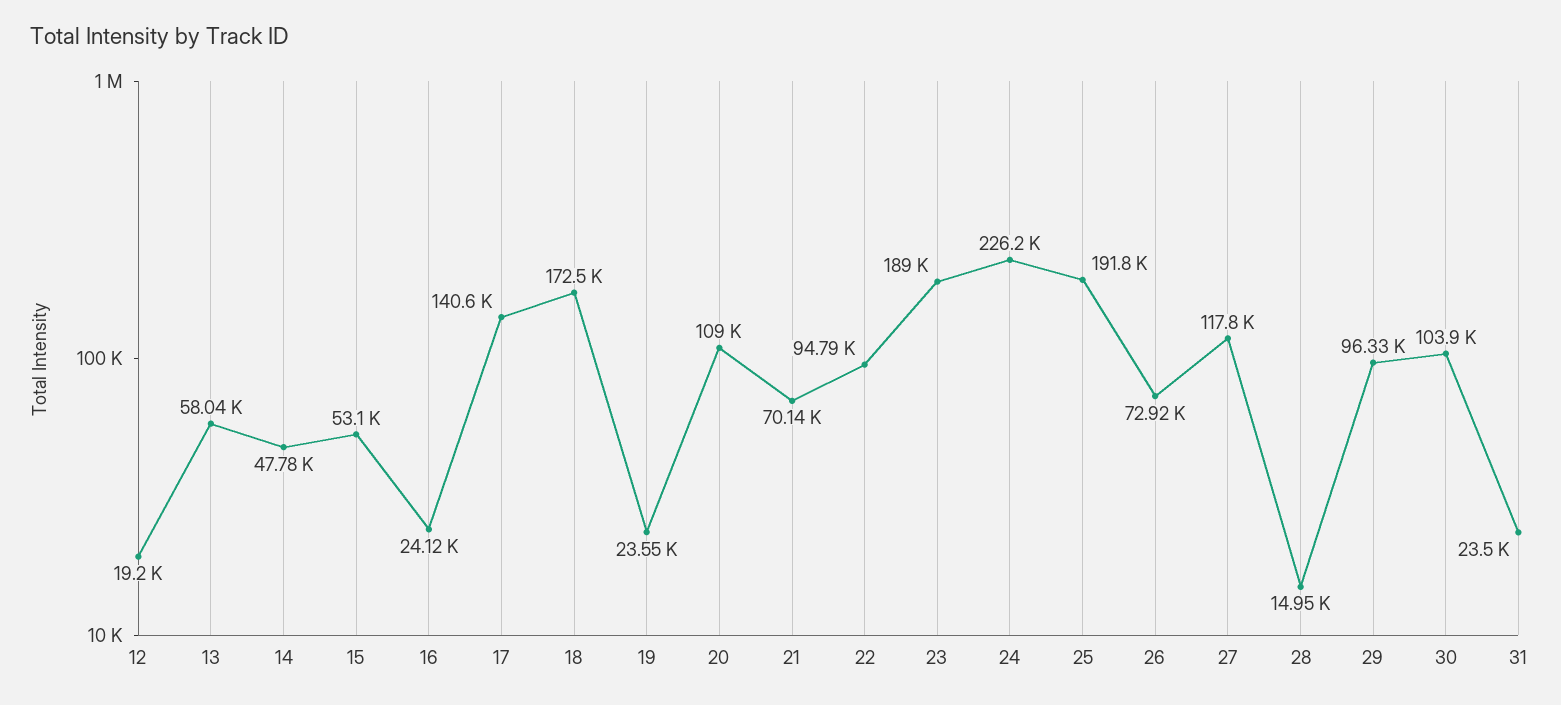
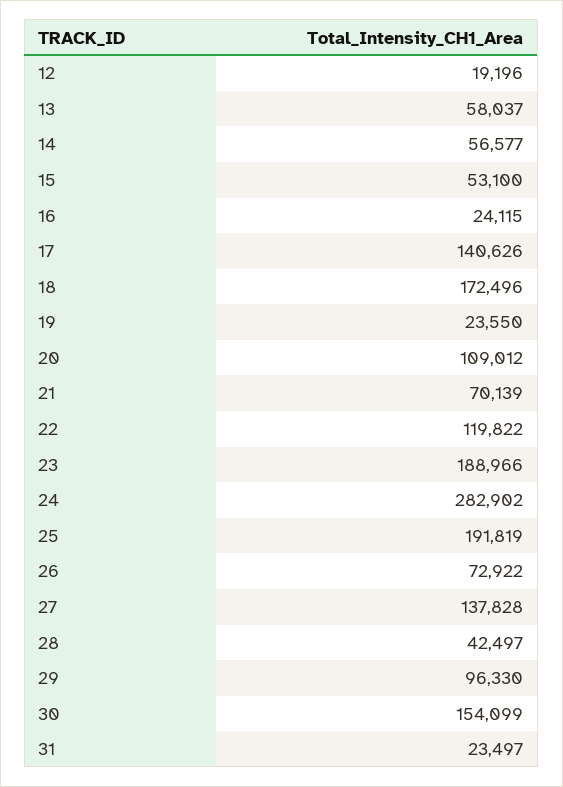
14: 47780 -> 56577
22: 94790 -> 119822
24: 226200 -> 282902
27: 117800 -> 137828
28: 14950 -> 42497
30: 103900 -> 154099

